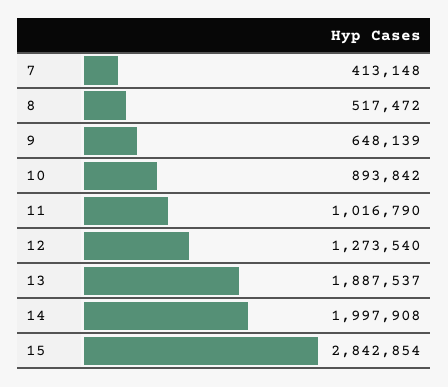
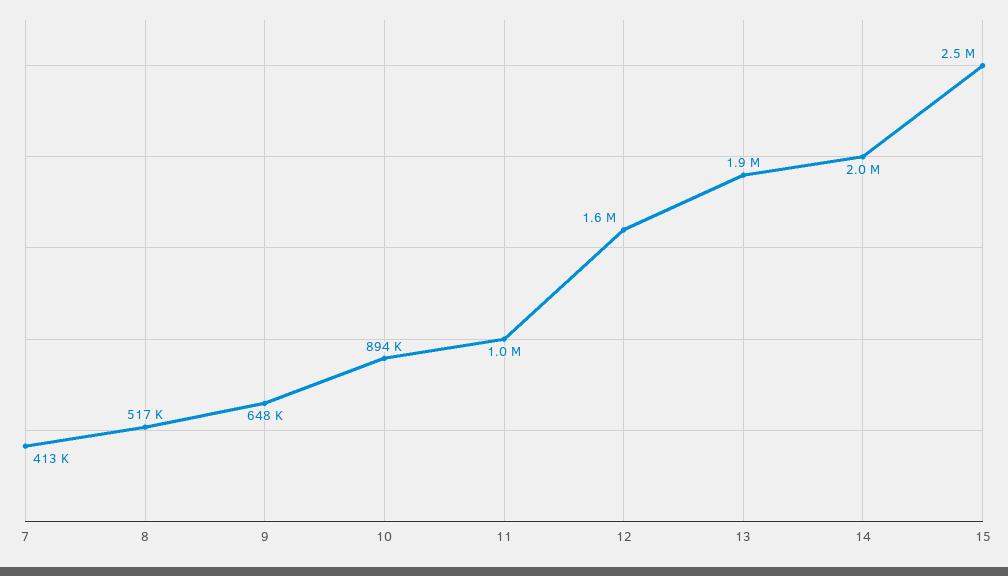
12: 1273540 -> 1600000
15: 2842854 -> 2500000

